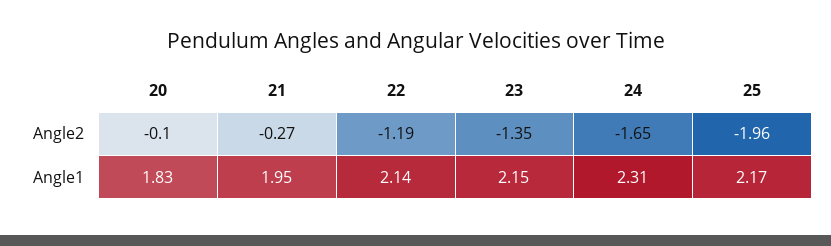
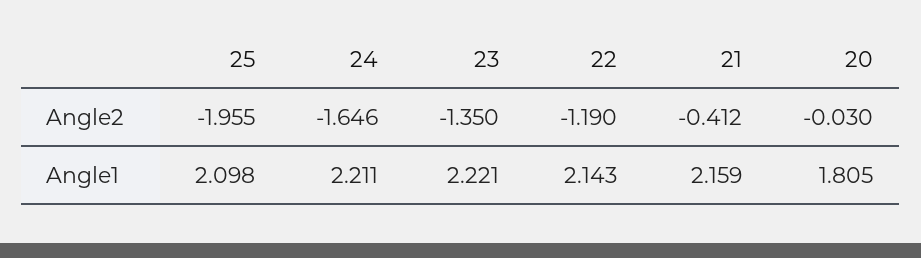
20, Angle2: -0.1 -> -0.03
21, Angle2: -0.27 -> -0.412
20, Angle1: 1.83 -> 1.805
21, Angle1: 1.95 -> 2.159
23, Angle1: 2.15 -> 2.221
24, Angle1: 2.31 -> 2.211
25, Angle1: 2.17 -> 2.098

